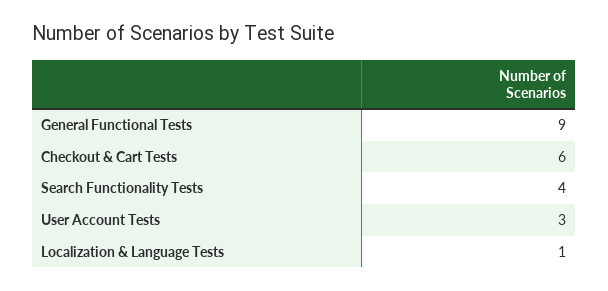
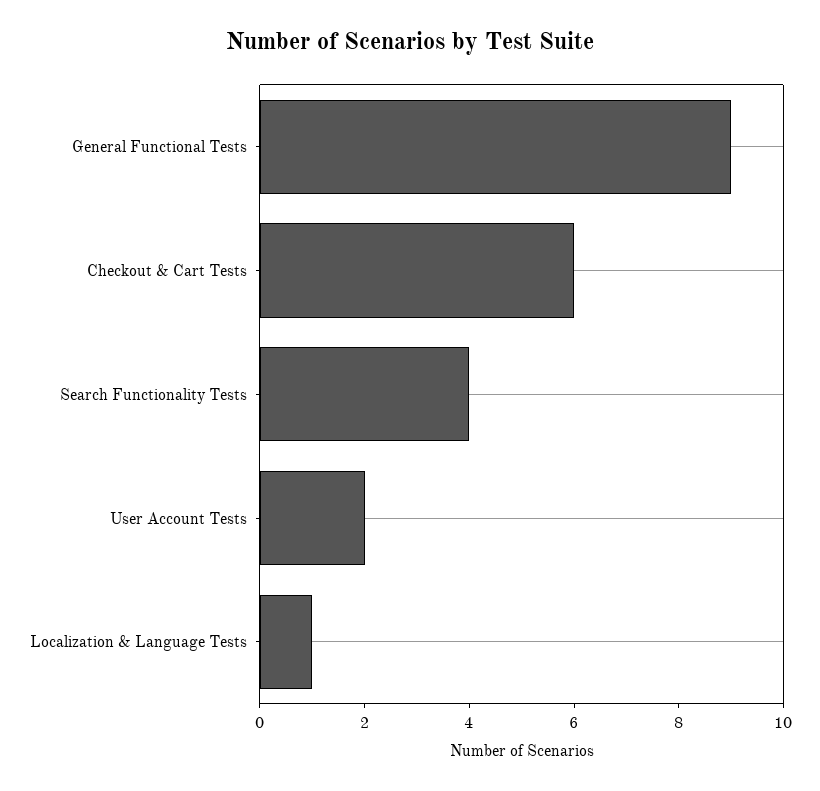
User Account Tests: 3 -> 2

